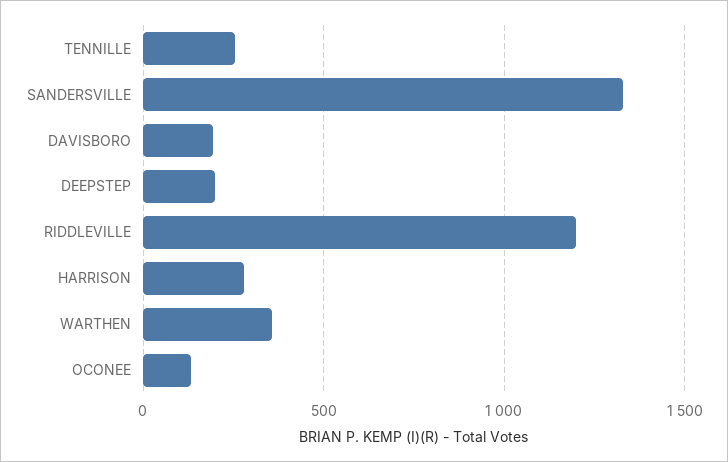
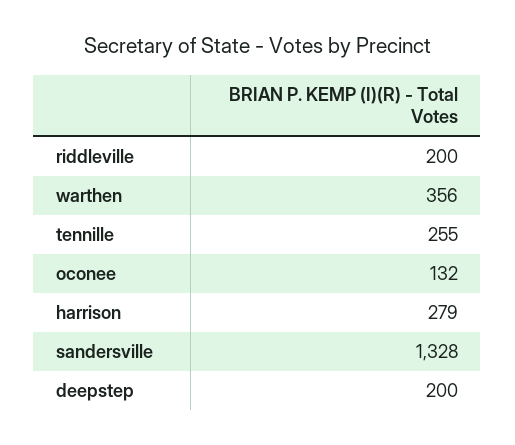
DAVISBORO: 200 -> none
RIDDLEVILLE: 1200 -> 200

